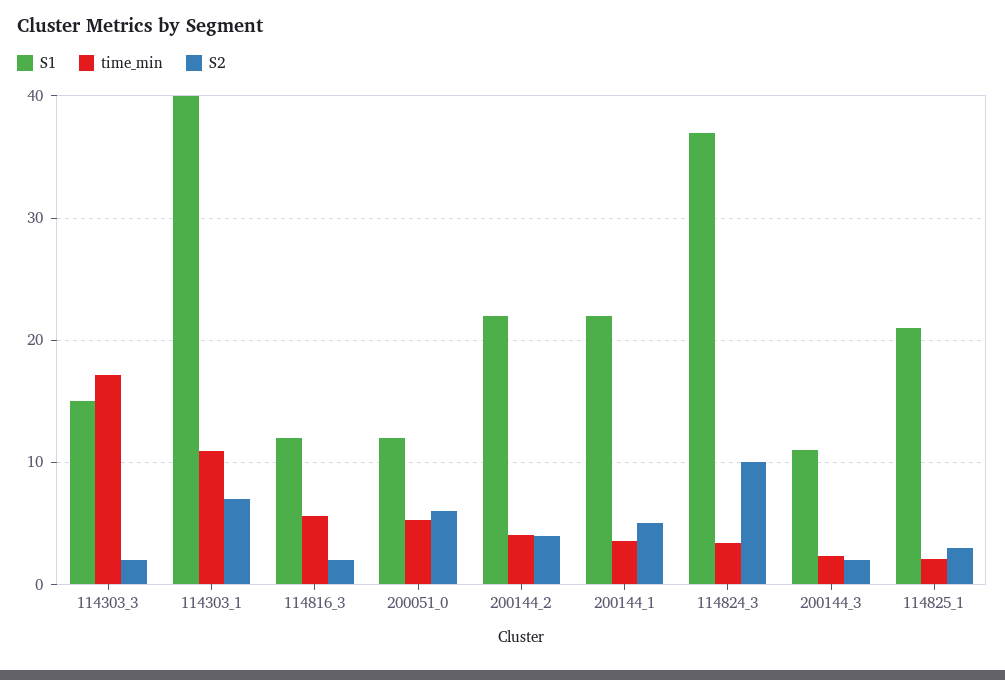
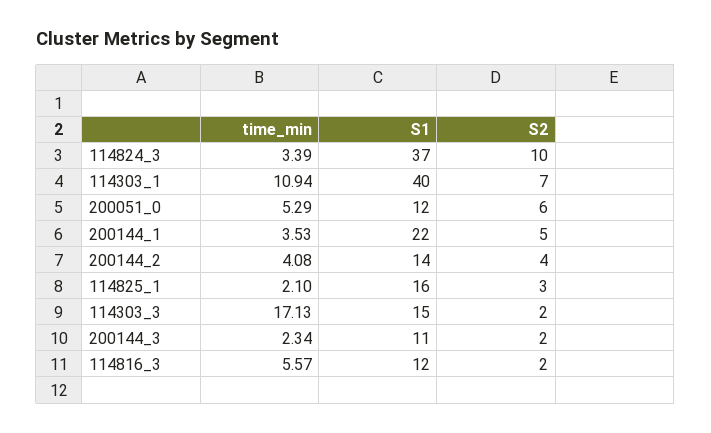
S1, 200144_2: 22 -> 14
S1, 114825_1: 21 -> 16

